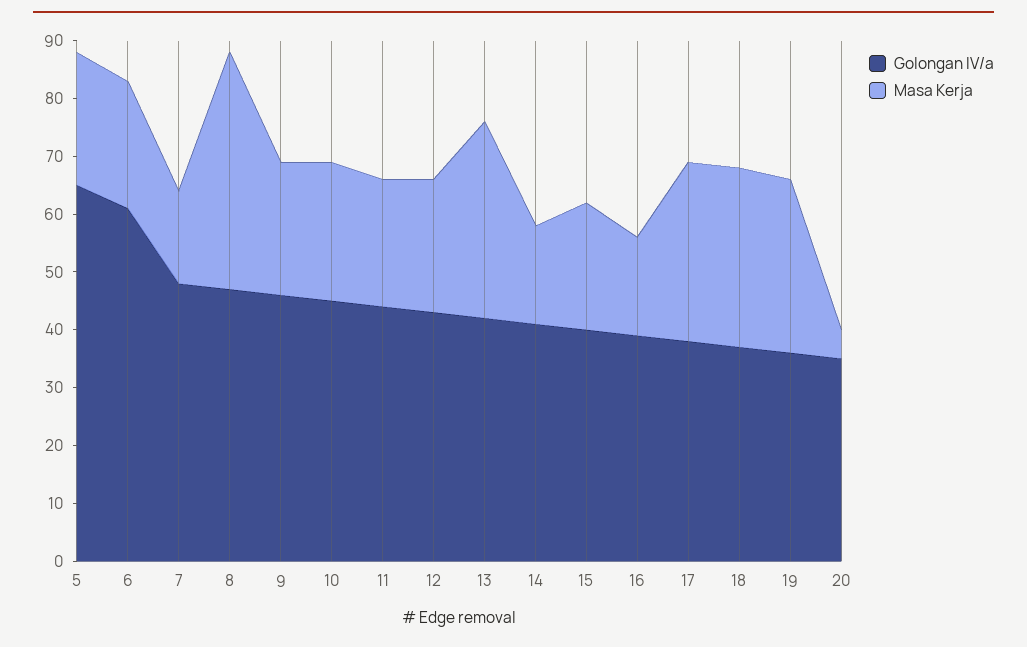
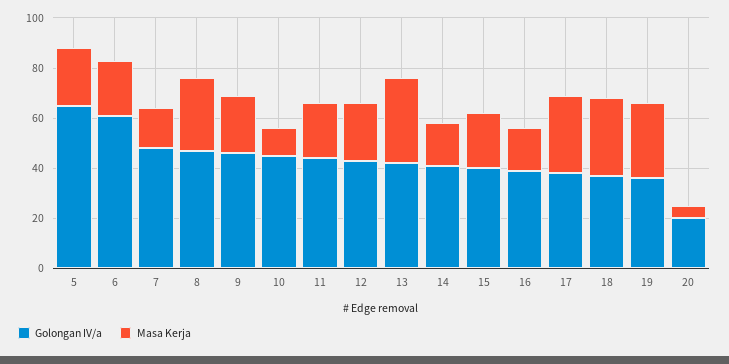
Masa Kerja, 8: 40 -> 30
Masa Kerja, 10: 25 -> 10
Golongan IV/a, 20: 35 -> 20

